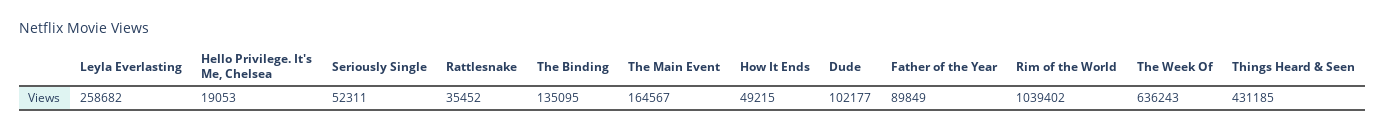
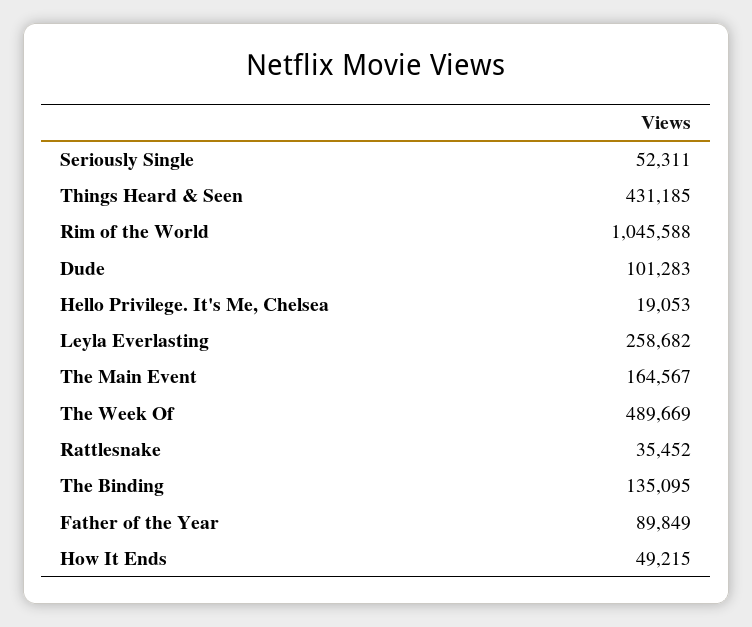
Dude: 102177 -> 101283
Rim of the World: 1039402 -> 1045588
The Week Of: 636243 -> 489669

